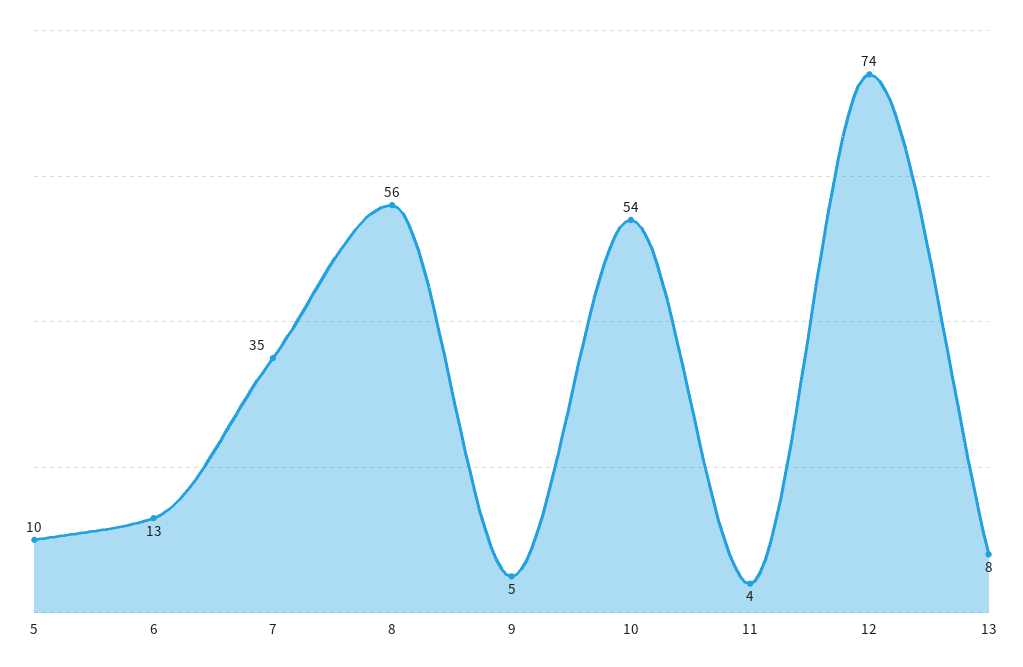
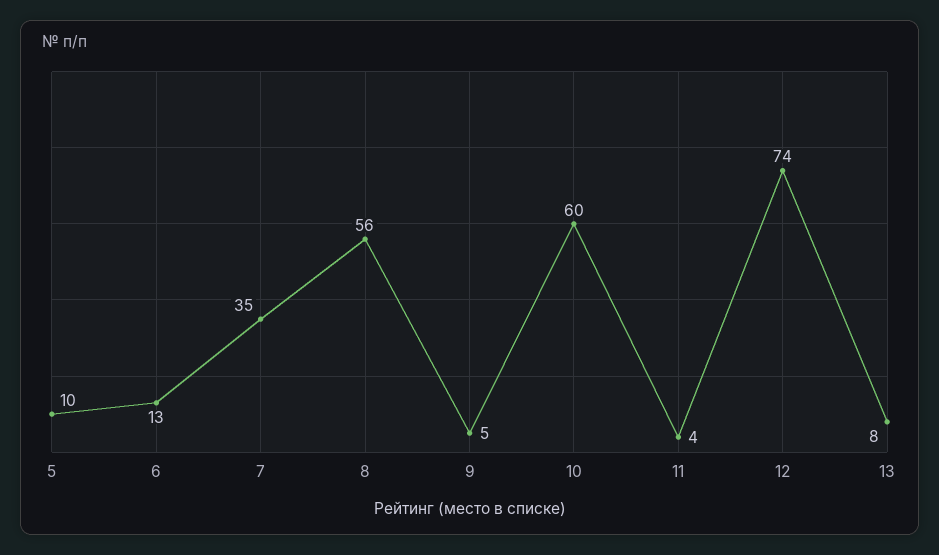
10: 54 -> 60

